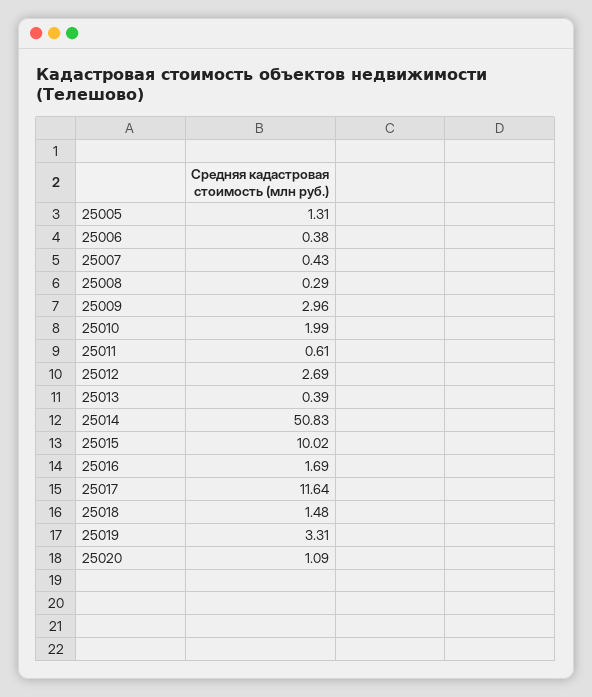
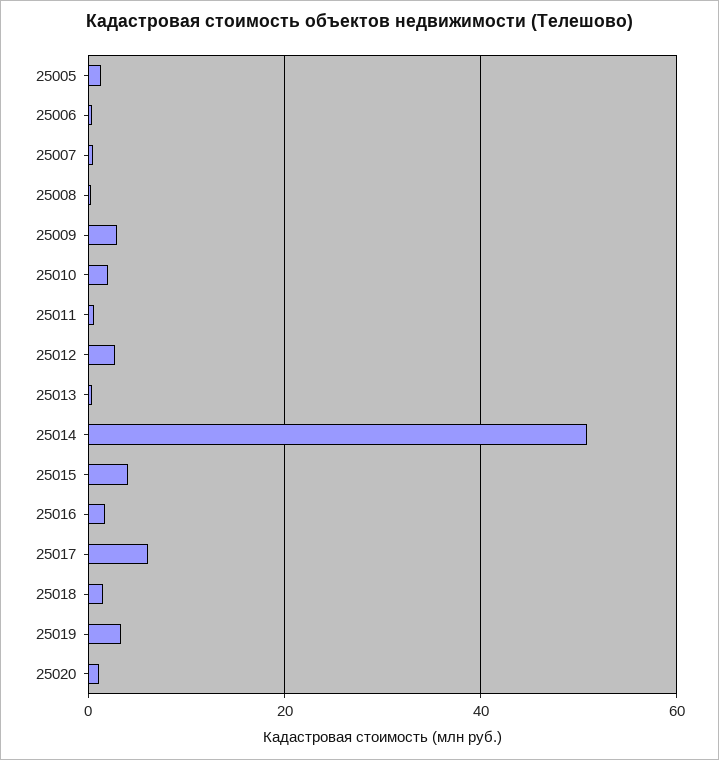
25015: 10.02 -> 4
25017: 11.64 -> 6

